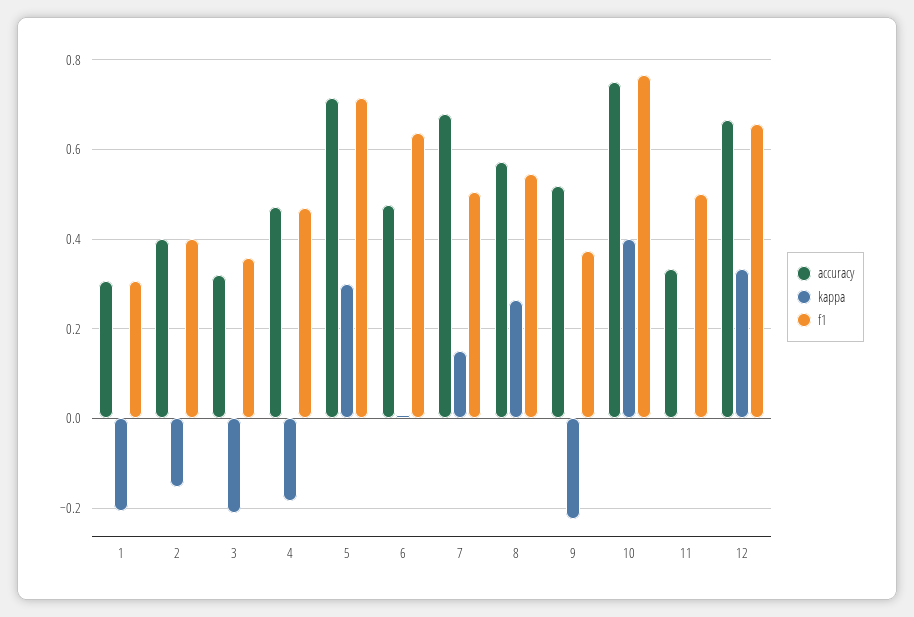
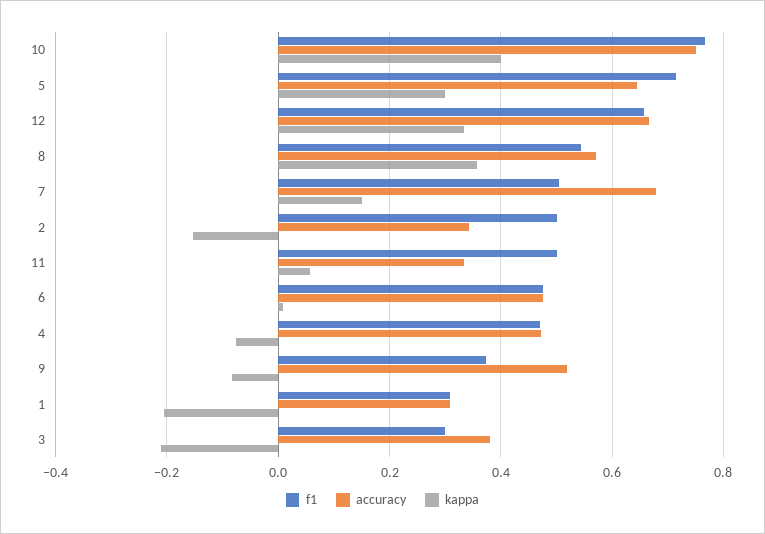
accuracy, 2: 0.4 -> 0.34
f1, 2: 0.4 -> 0.5
accuracy, 3: 0.32 -> 0.38
f1, 3: 0.36 -> 0.3
kappa, 4: -0.18 -> -0.08
accuracy, 5: 0.72 -> 0.64
f1, 6: 0.64 -> 0.48
kappa, 8: 0.26 -> 0.36
kappa, 9: -0.22 -> -0.08
kappa, 11: 0 -> 0.06

